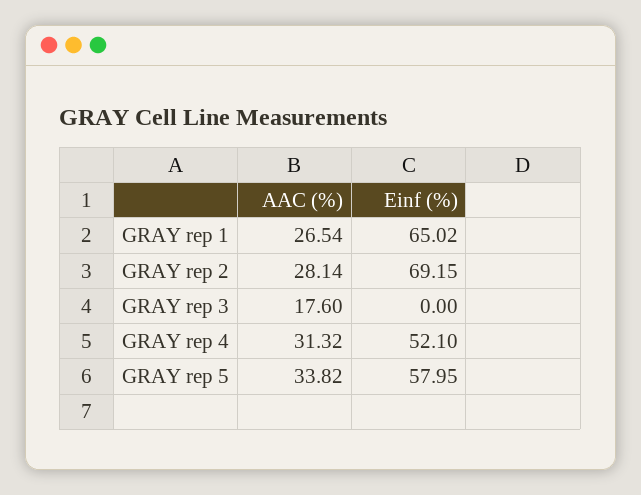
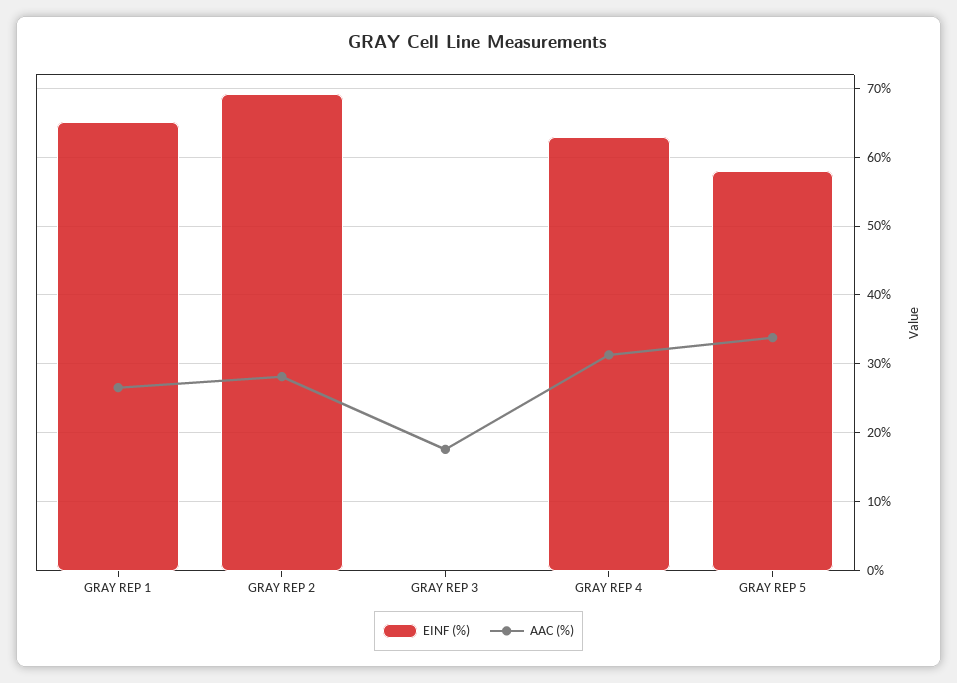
Einf (%), GRAY rep 4: 52.1 -> 63

